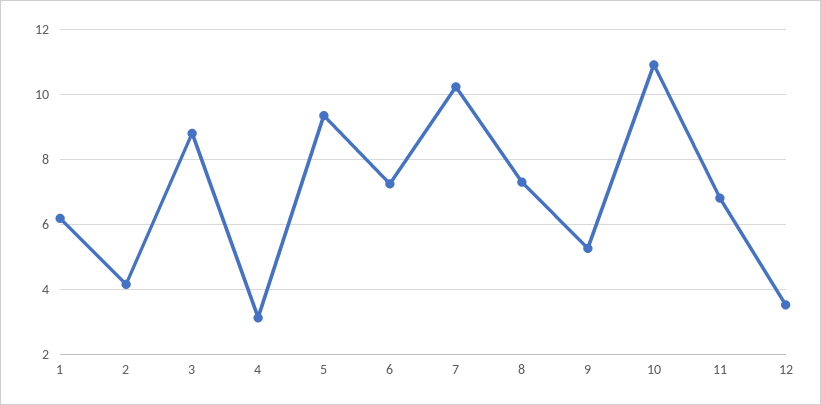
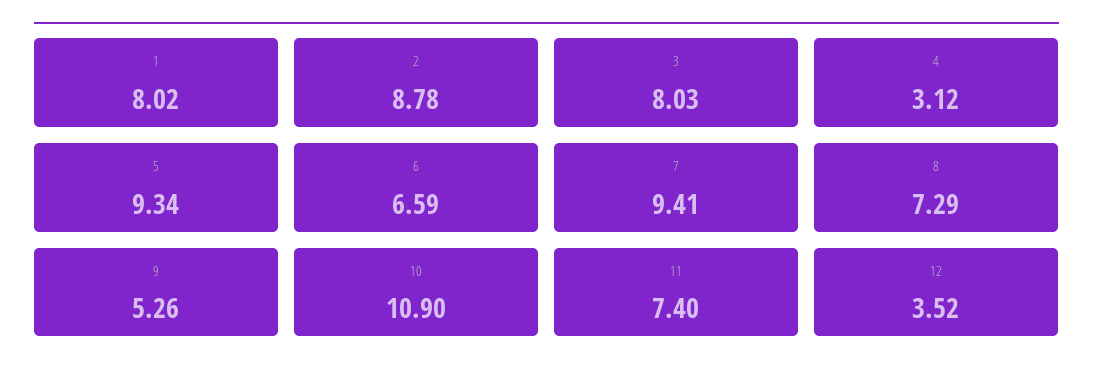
1: 6.2 -> 8.02
2: 4.2 -> 8.78
3: 8.8 -> 8.03
6: 7.2 -> 6.59
7: 10.2 -> 9.41
11: 6.8 -> 7.4

